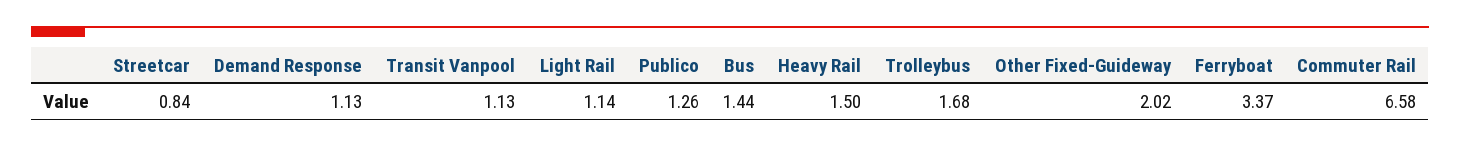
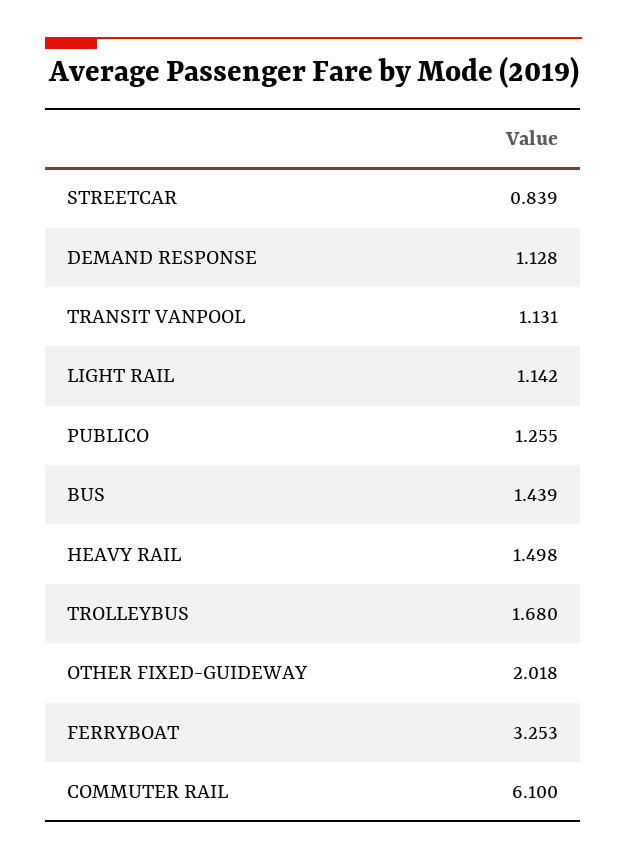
Ferryboat: 3.37 -> 3.253
Commuter Rail: 6.58 -> 6.1

